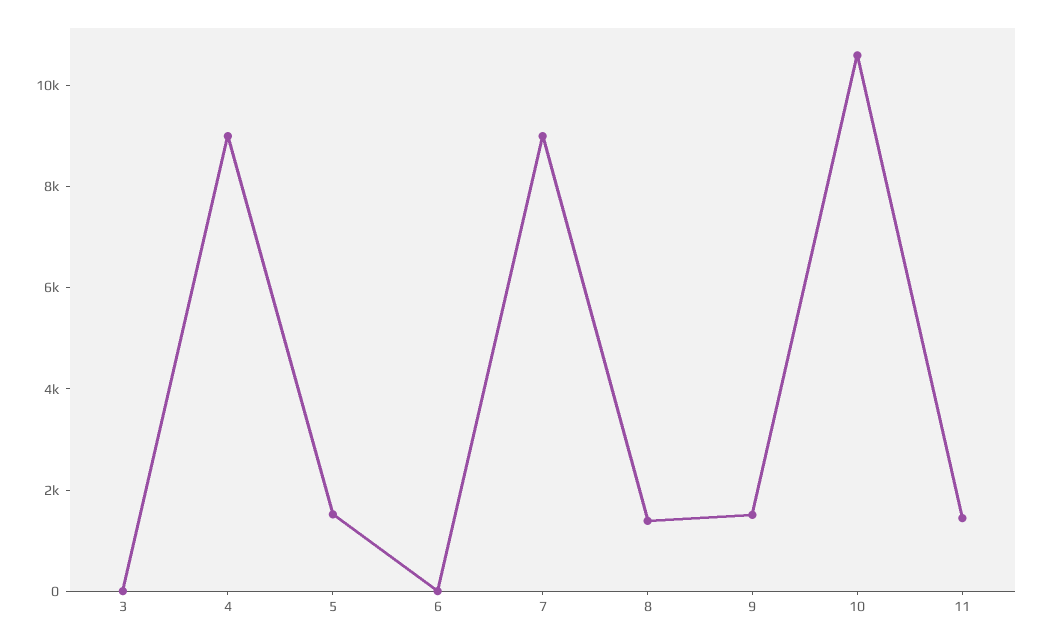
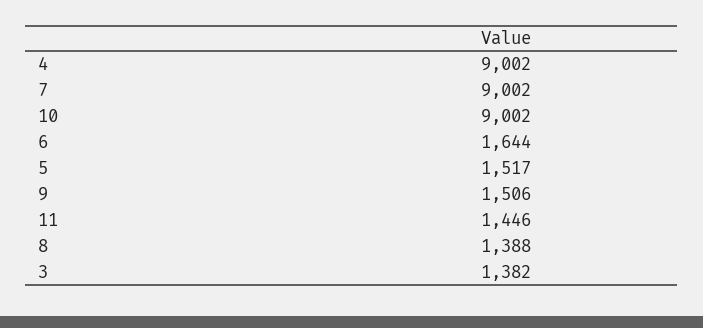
3: 0 -> 1382
6: 0 -> 1644
10: 10500 -> 9002

